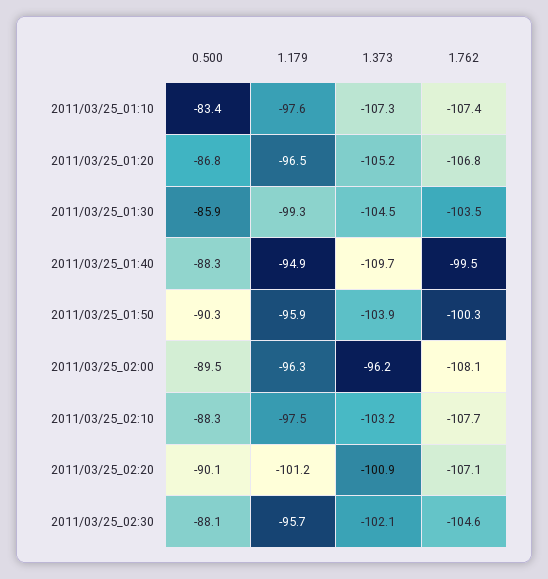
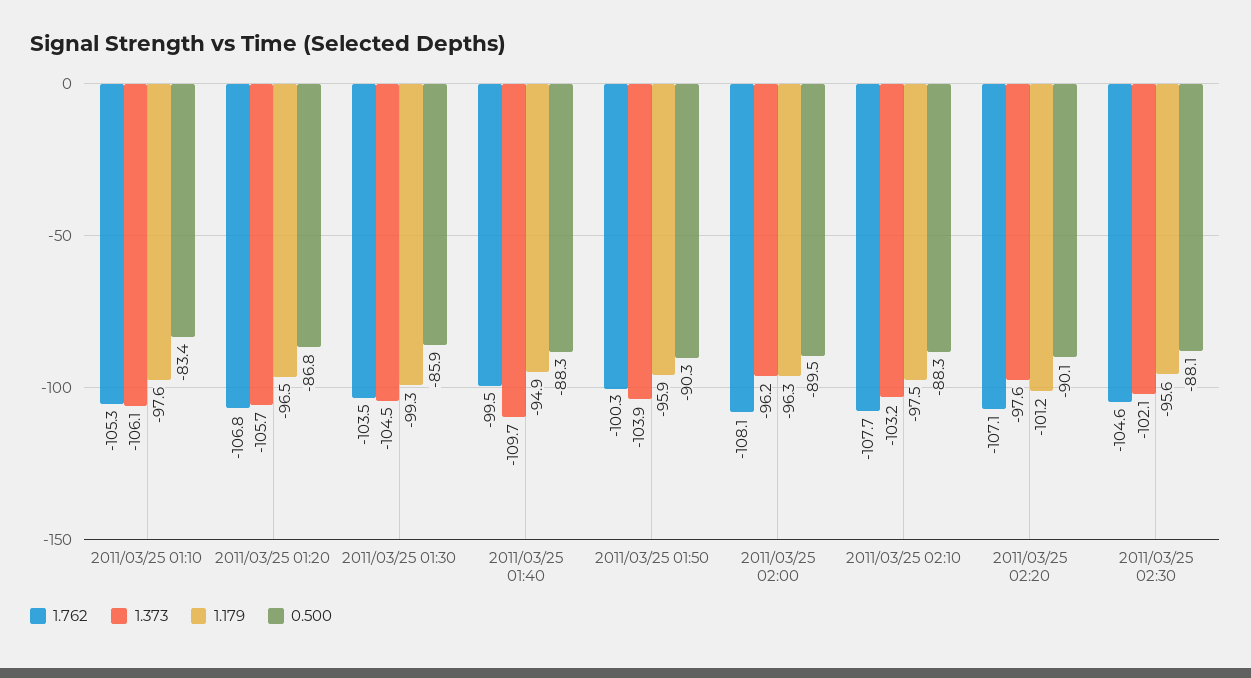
1.373, 2011/03/25_01:10: -107.3 -> -106.1
1.762, 2011/03/25_01:10: -107.4 -> -105.3
1.373, 2011/03/25_01:20: -105.2 -> -105.7
1.373, 2011/03/25_02:20: -100.9 -> -97.6
1.179, 2011/03/25_02:30: -95.7 -> -95.6

